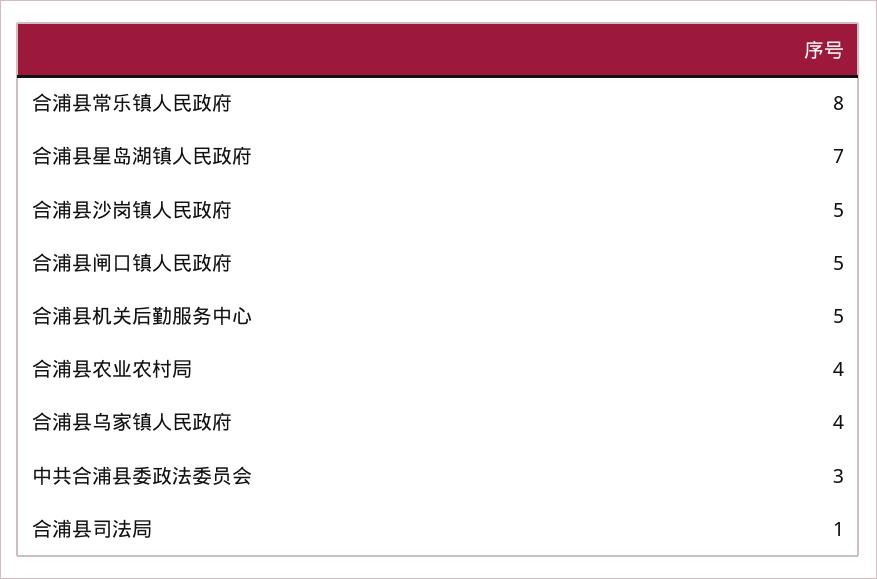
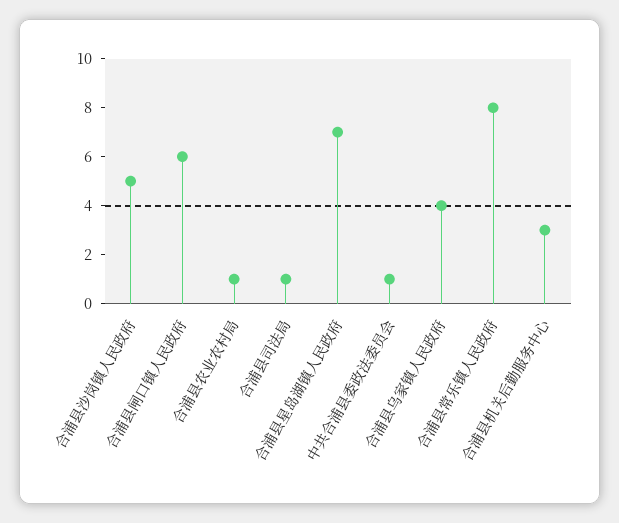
合浦县闸口镇人民政府: 5 -> 6
合浦县机关后勤服务中心: 5 -> 3
合浦县农业农村局: 4 -> 1
中共合浦县委政法委员会: 3 -> 1

